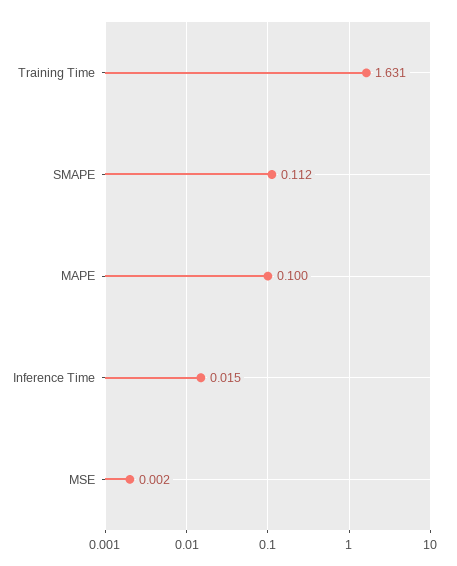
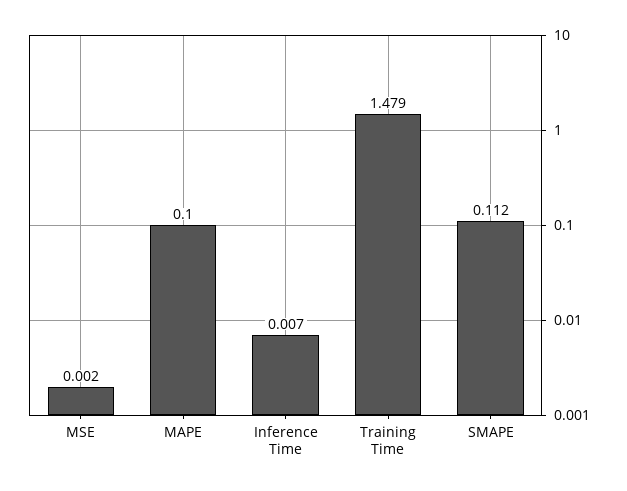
Training Time: 1.631 -> 1.479
Inference Time: 0.015 -> 0.007

